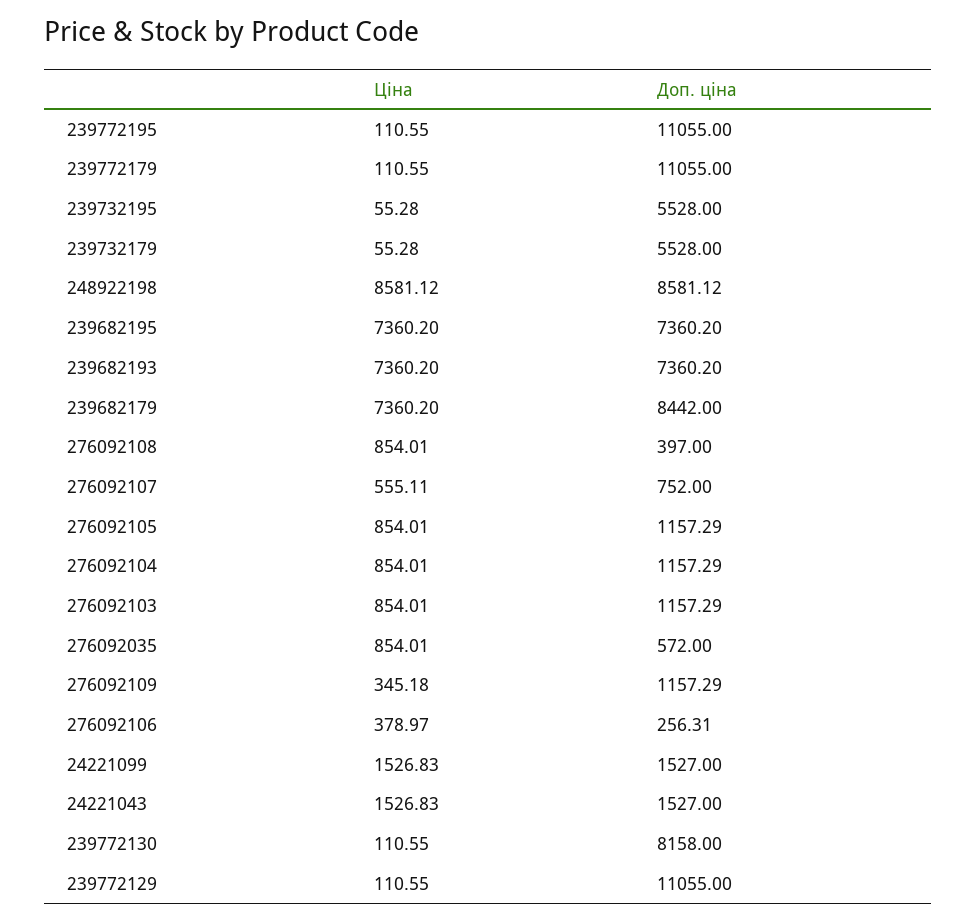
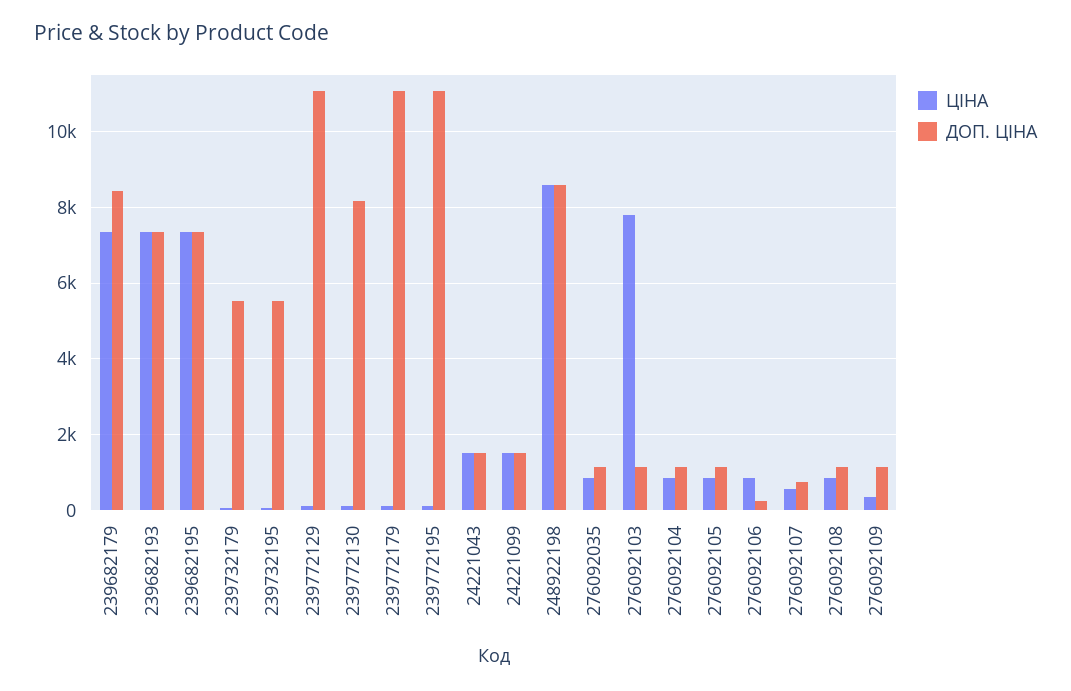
Доп. ціна, 276092108: 397 -> 1200
Ціна, 276092103: 854.01 -> 7800
Доп. ціна, 276092035: 572 -> 1200
Ціна, 276092106: 378.97 -> 800

